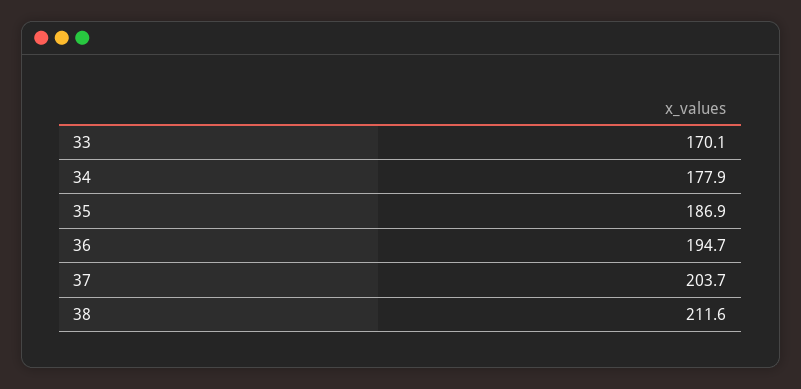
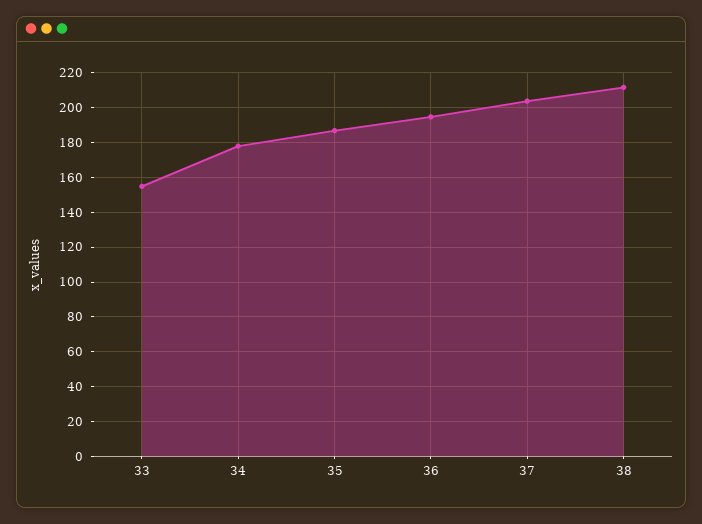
33: 170.1 -> 155

